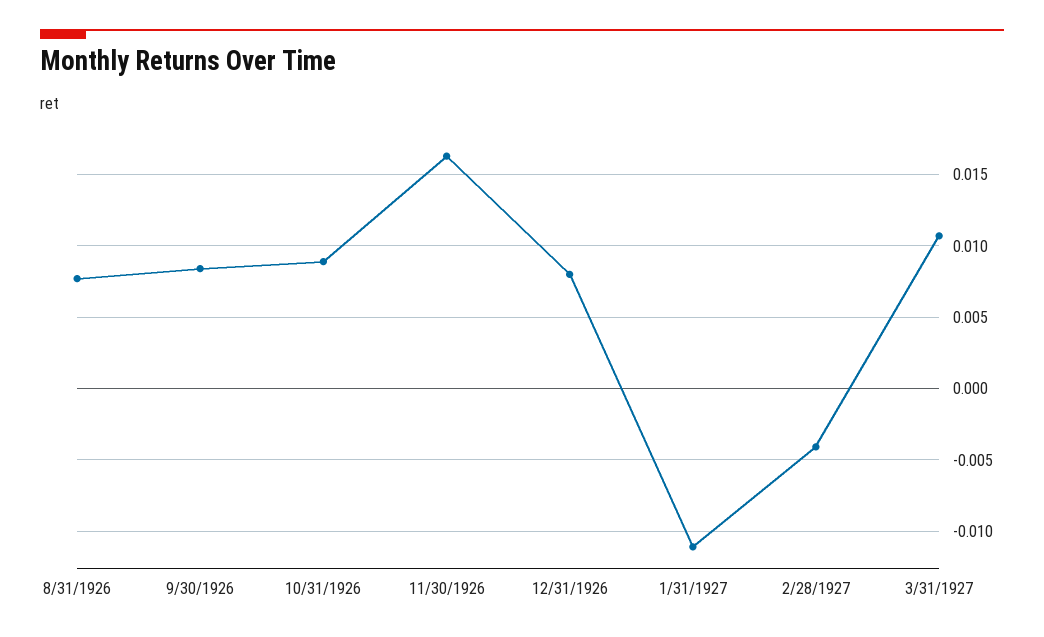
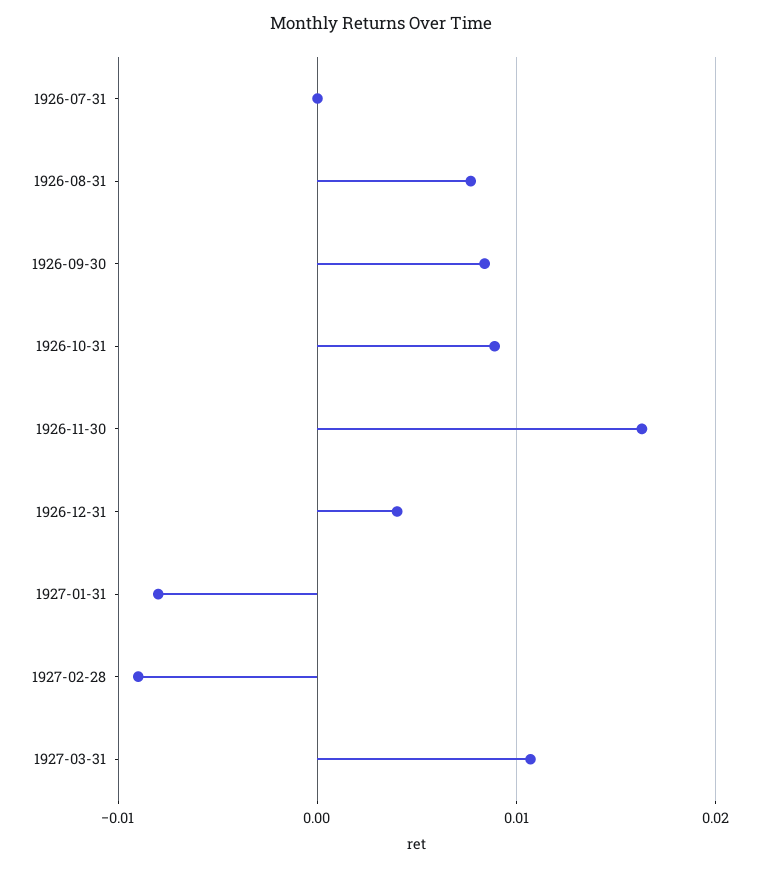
12/31/1926: 0.008 -> 0.004
1/31/1927: -0.011 -> -0.008
2/28/1927: -0.004 -> -0.009
1926-07-31: none -> 0

